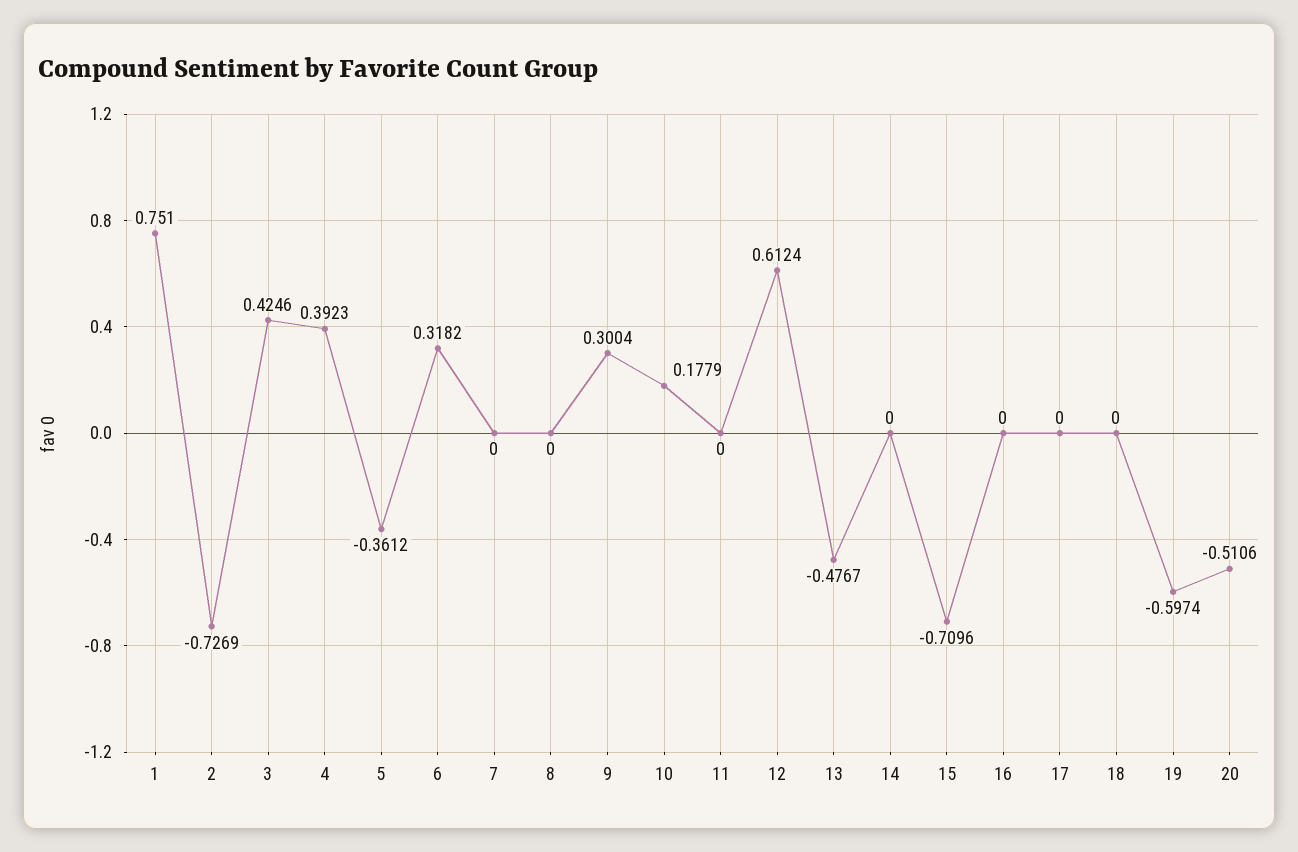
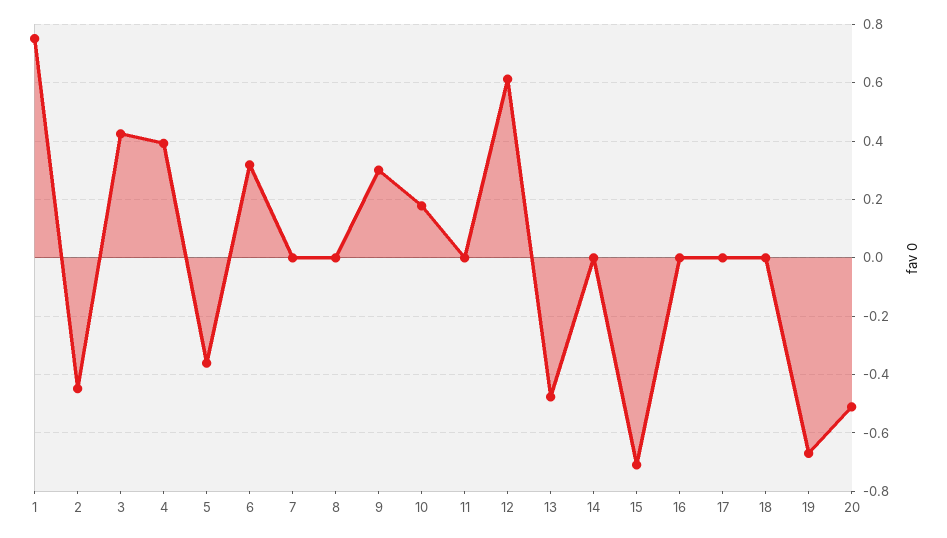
2: -0.7269 -> -0.45
19: -0.5974 -> -0.675

